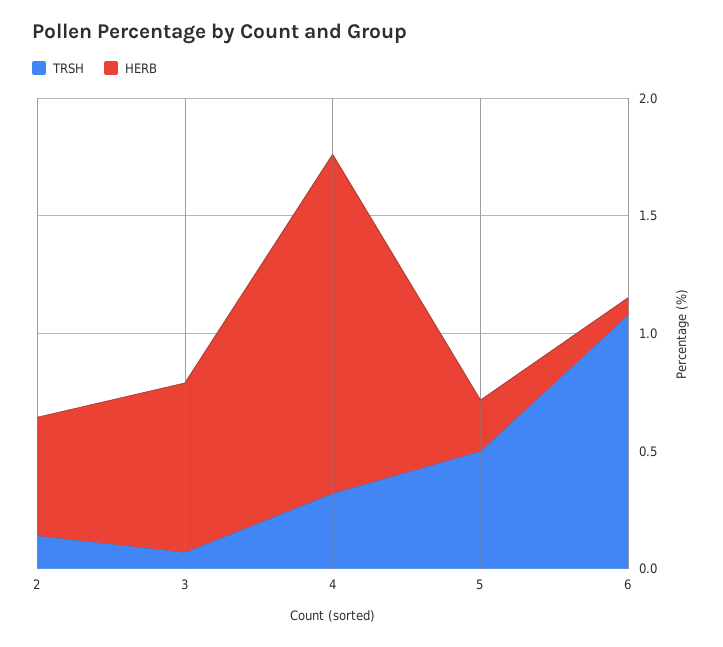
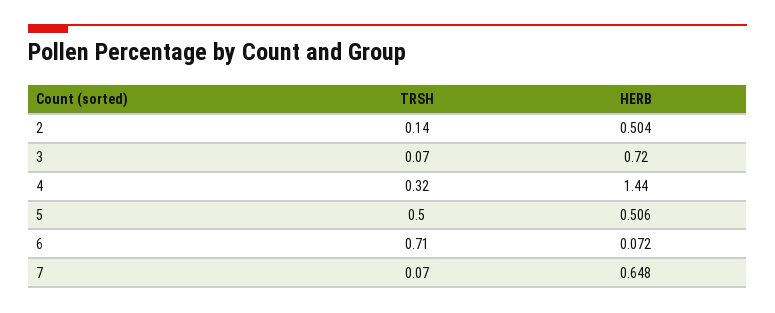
HERB, 5: 0.2 -> 0.506
TRSH, 6: 1.1 -> 0.71
TRSH, 7: none -> 0.07
HERB, 7: none -> 0.648

